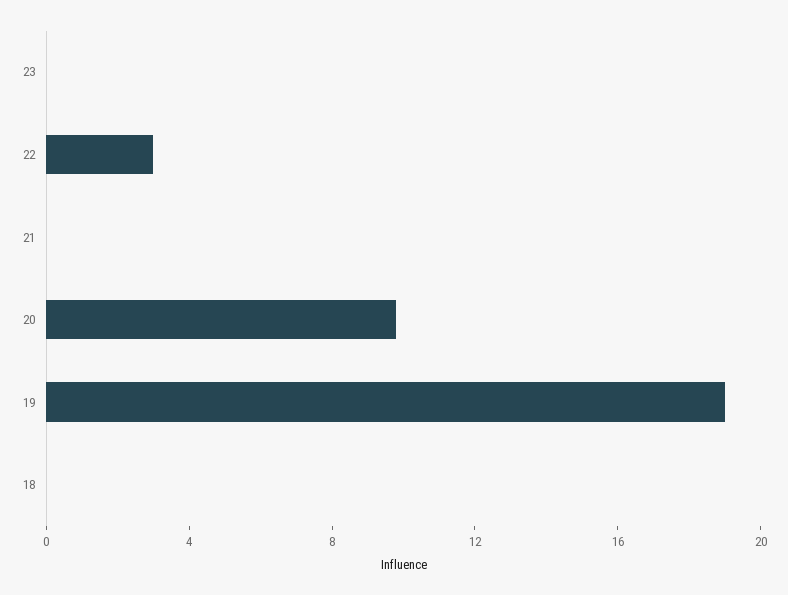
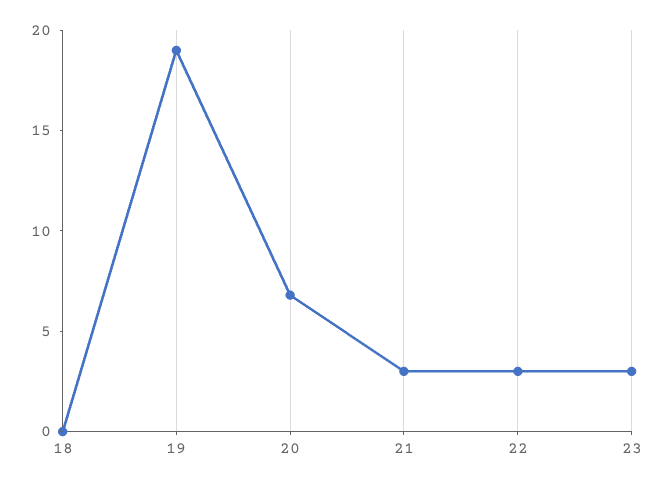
23: 0 -> 3
21: 0 -> 3
20: 10 -> 7

